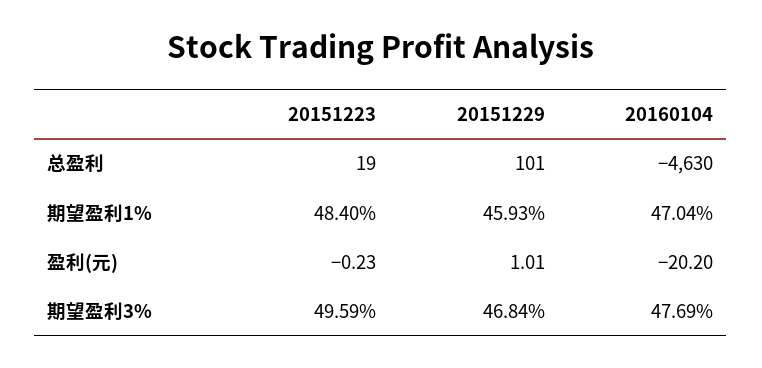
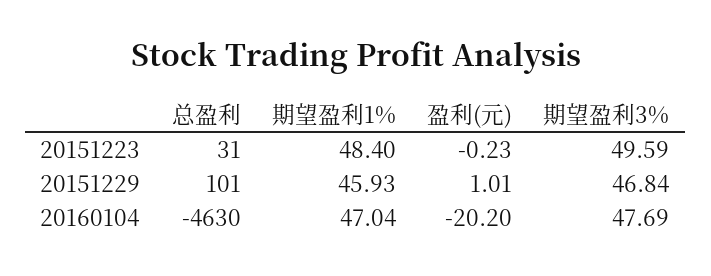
20151223, 总盈利: 19 -> 31

